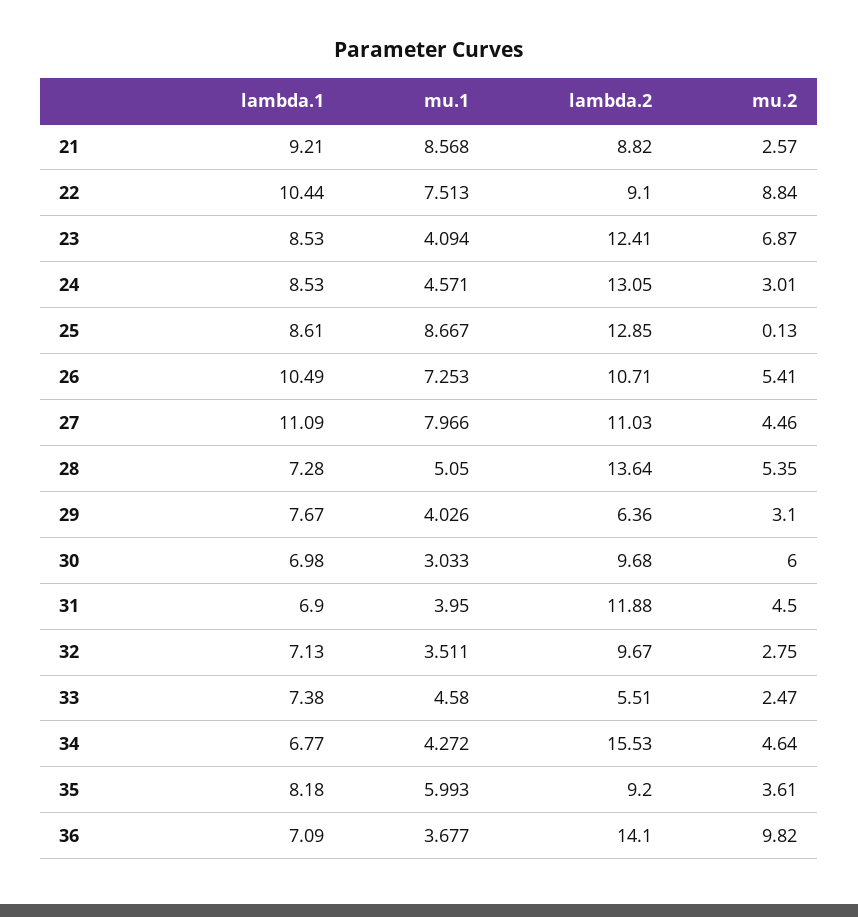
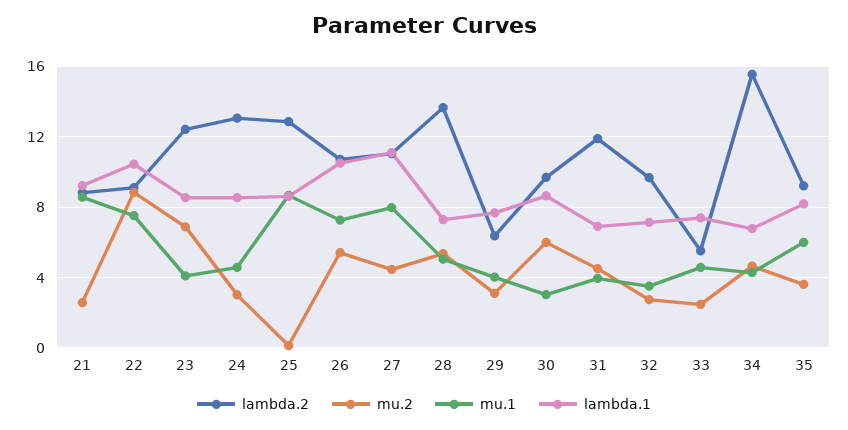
lambda.1, 30: 6.98 -> 8.5
lambda.1, 36: 7.09 -> none
mu.1, 36: 3.677 -> none
lambda.2, 36: 14.1 -> none
mu.2, 36: 9.82 -> none

